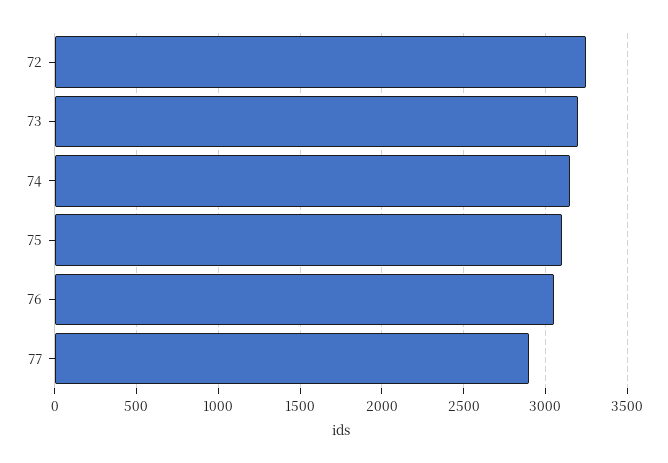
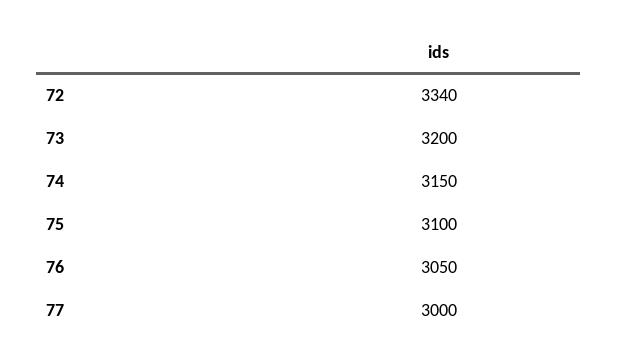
72: 3250 -> 3340
77: 2900 -> 3000

